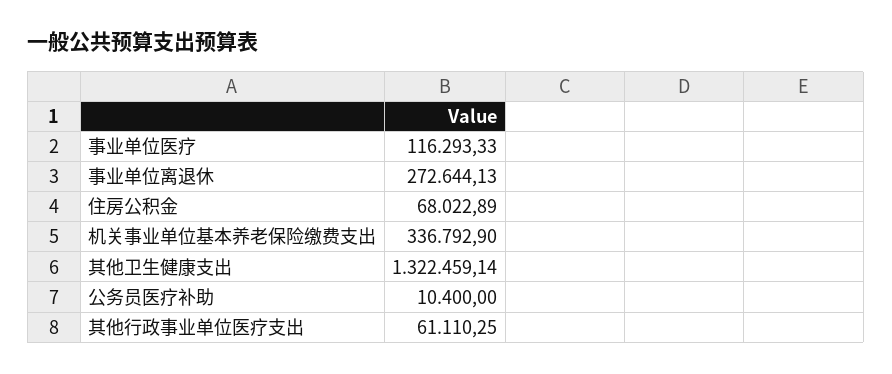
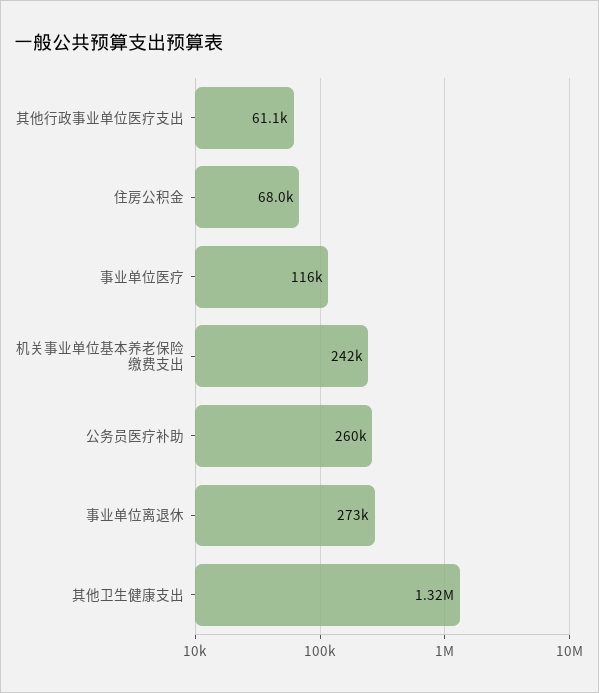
机关事业单位基本养老保险缴费支出: 336792.9 -> 242000
公务员医疗补助: 10400 -> 260000

